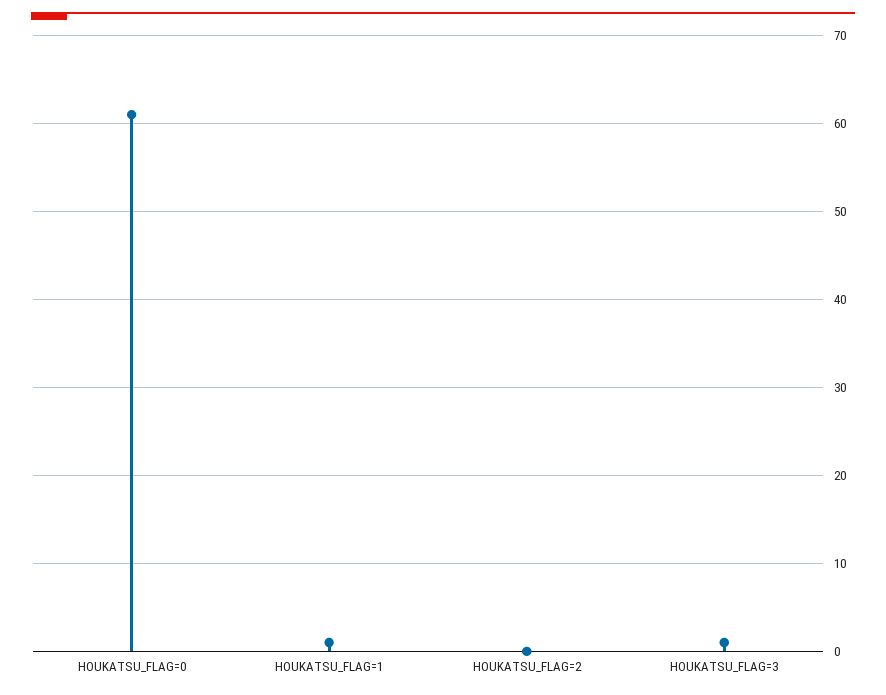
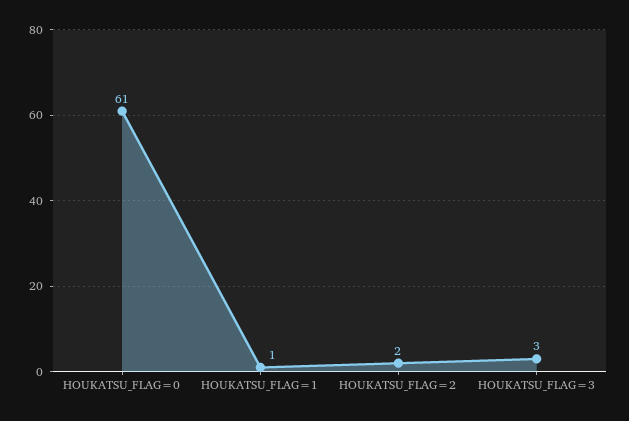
HOUKATSU_FLAG=2: 0 -> 2
HOUKATSU_FLAG=3: 1 -> 3

